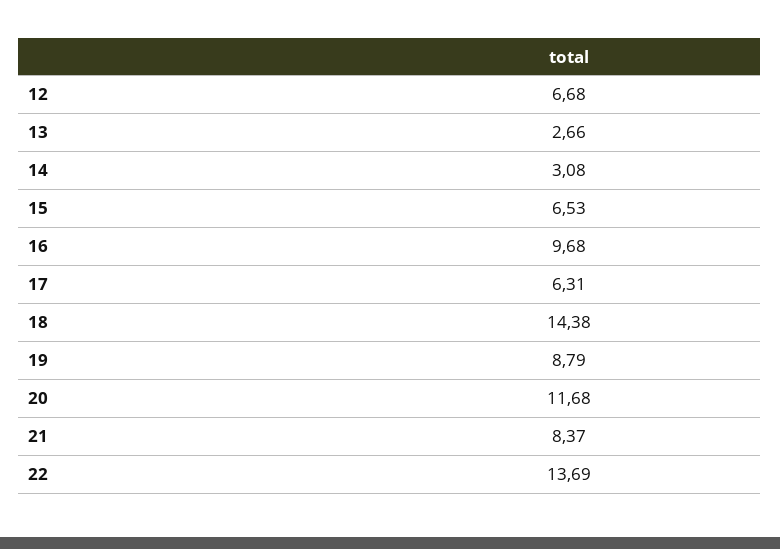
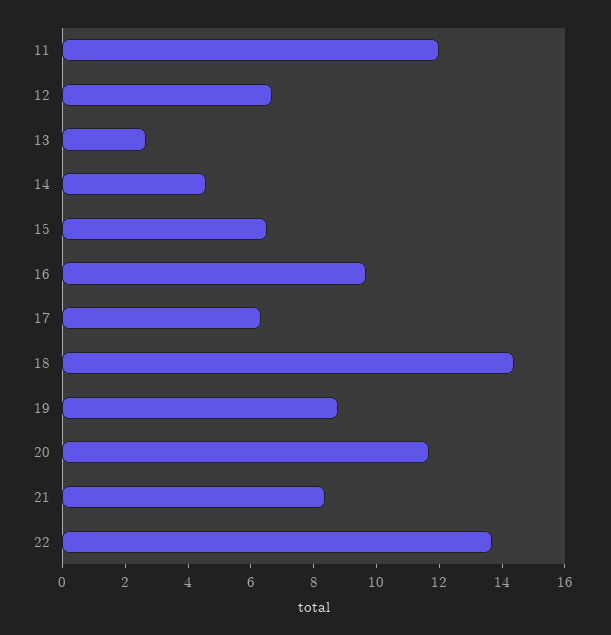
14: 3.08 -> 4.5
11: none -> 12

